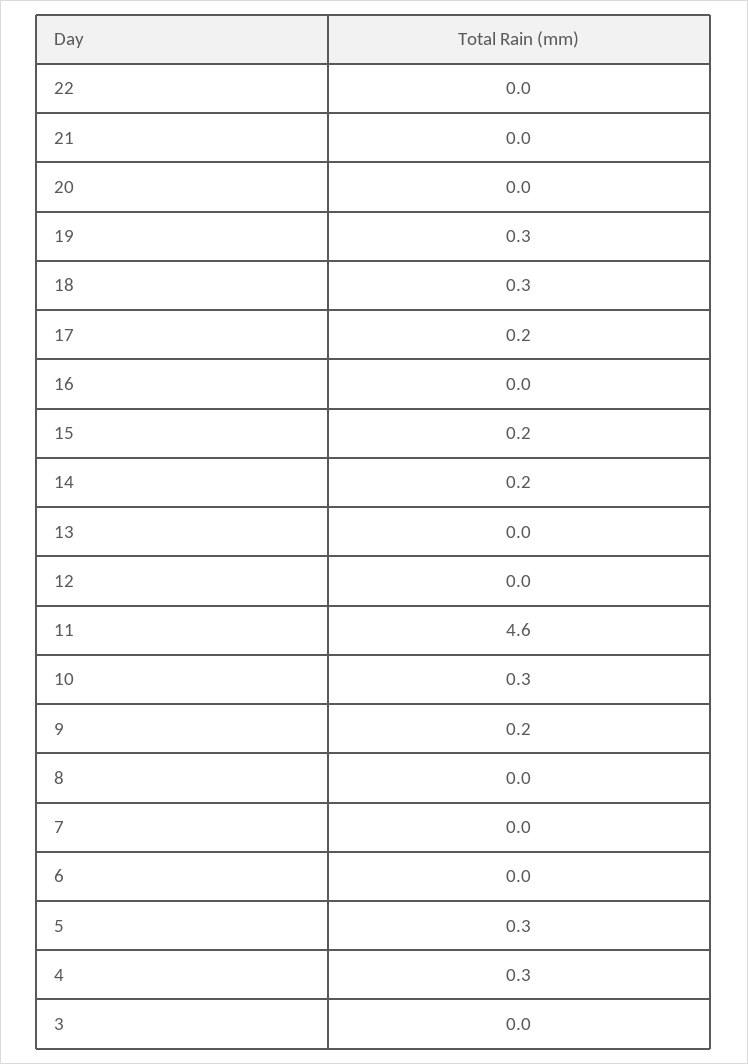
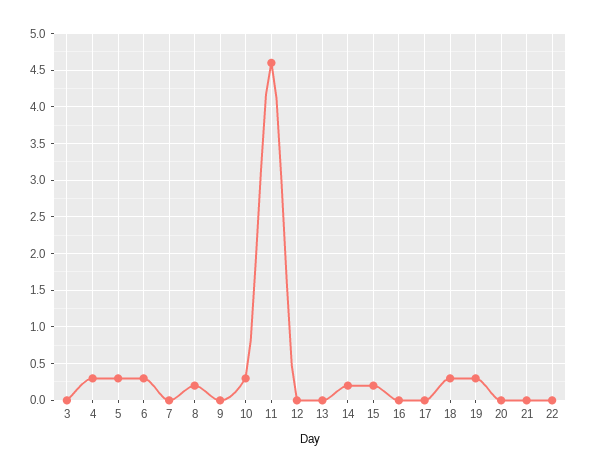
17: 0.2 -> 0
9: 0.2 -> 0
8: 0 -> 0.2
6: 0 -> 0.3

